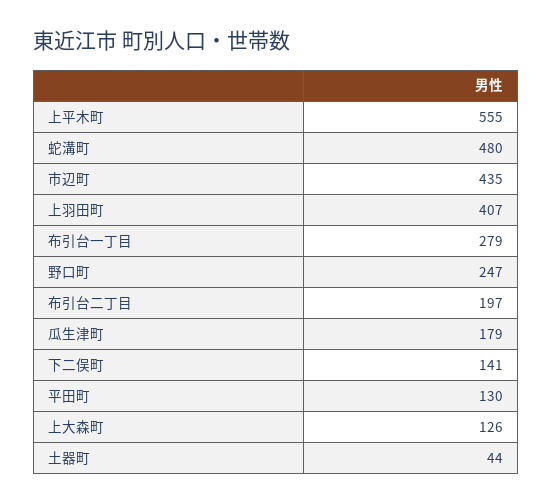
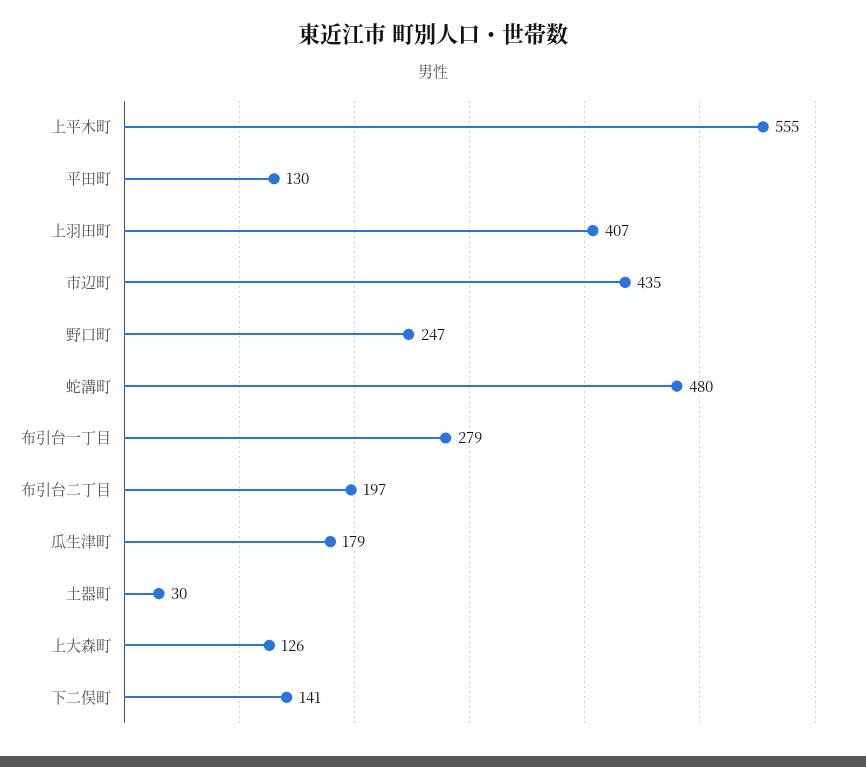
土器町: 44 -> 30

